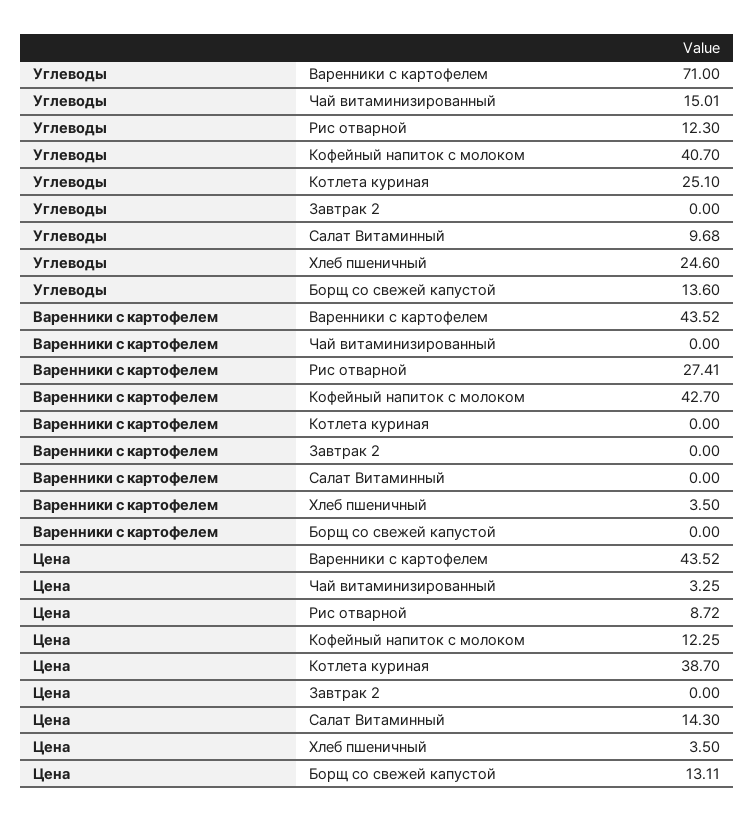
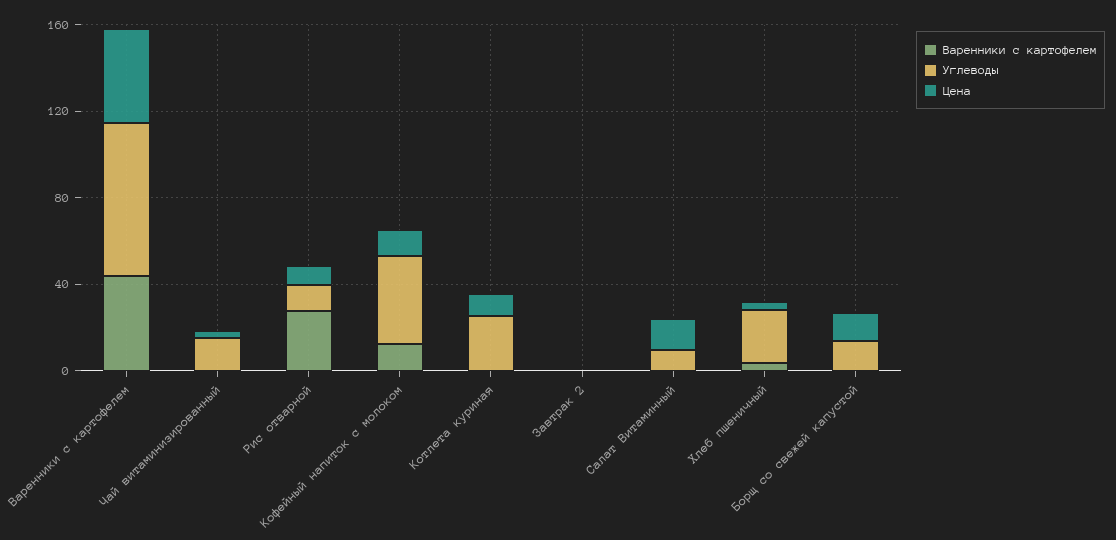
Варенники с картофелем, Кофейный напиток с молоком: 42.7 -> 10
Цена, Котлета куриная: 38.7 -> 10

